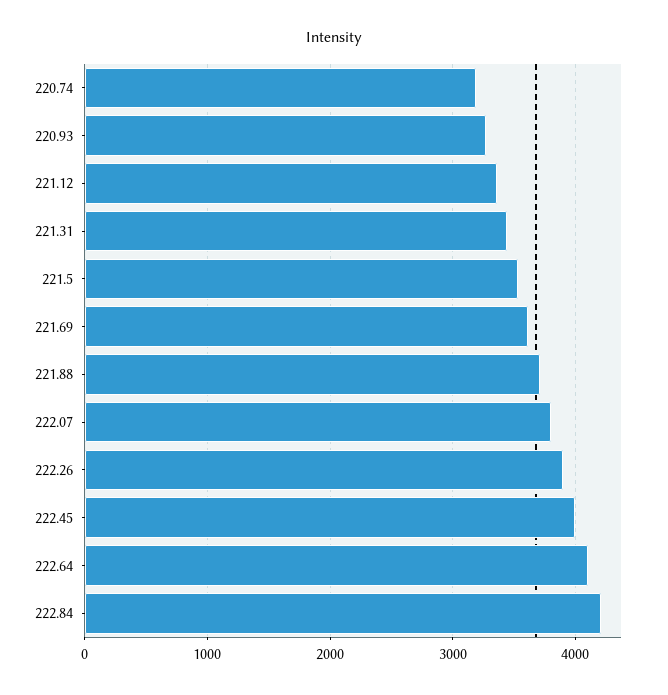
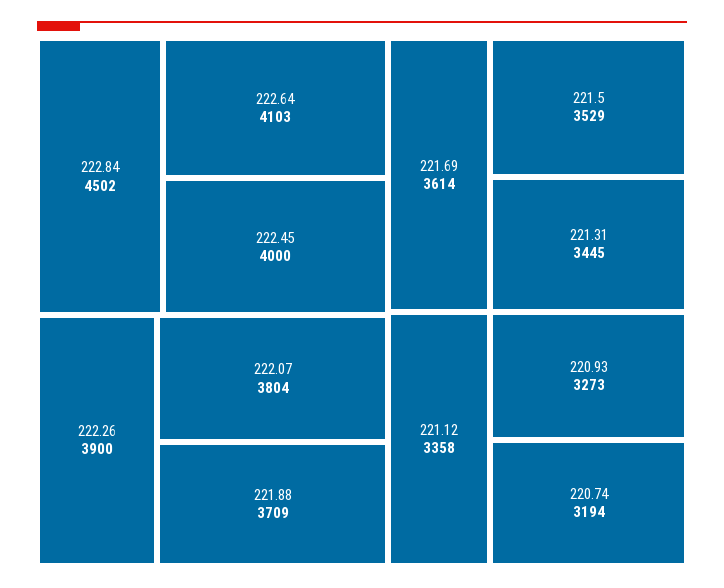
222.84: 4200 -> 4502

